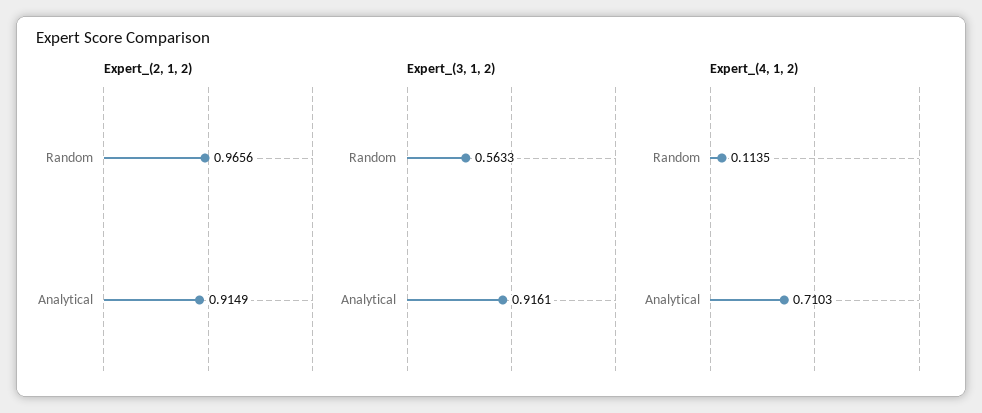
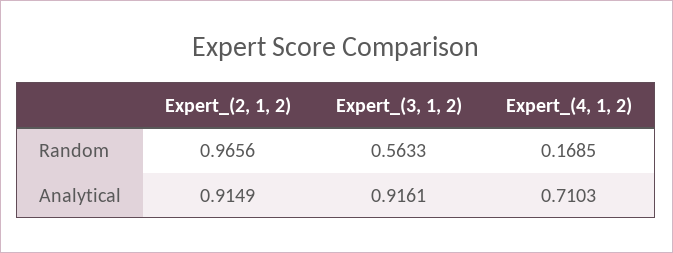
Expert_(4, 1, 2), Random: 0.1135 -> 0.1685

